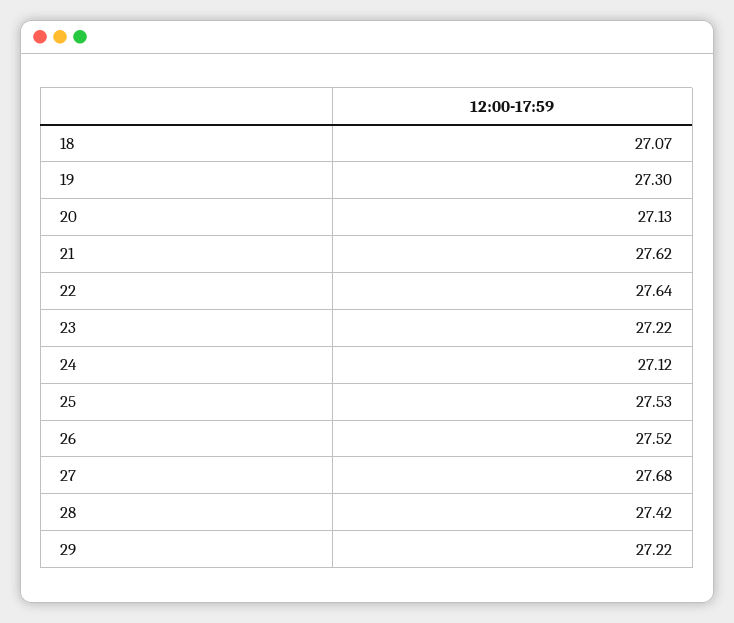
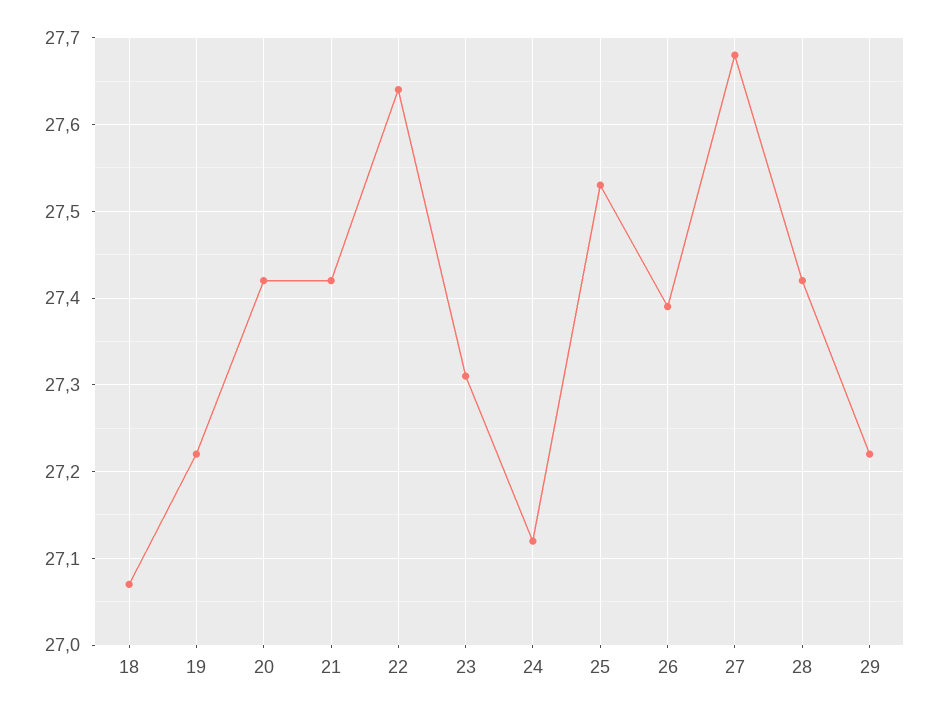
19: 27.3 -> 27.22
20: 27.13 -> 27.42
21: 27.62 -> 27.42
23: 27.22 -> 27.31
26: 27.52 -> 27.39

